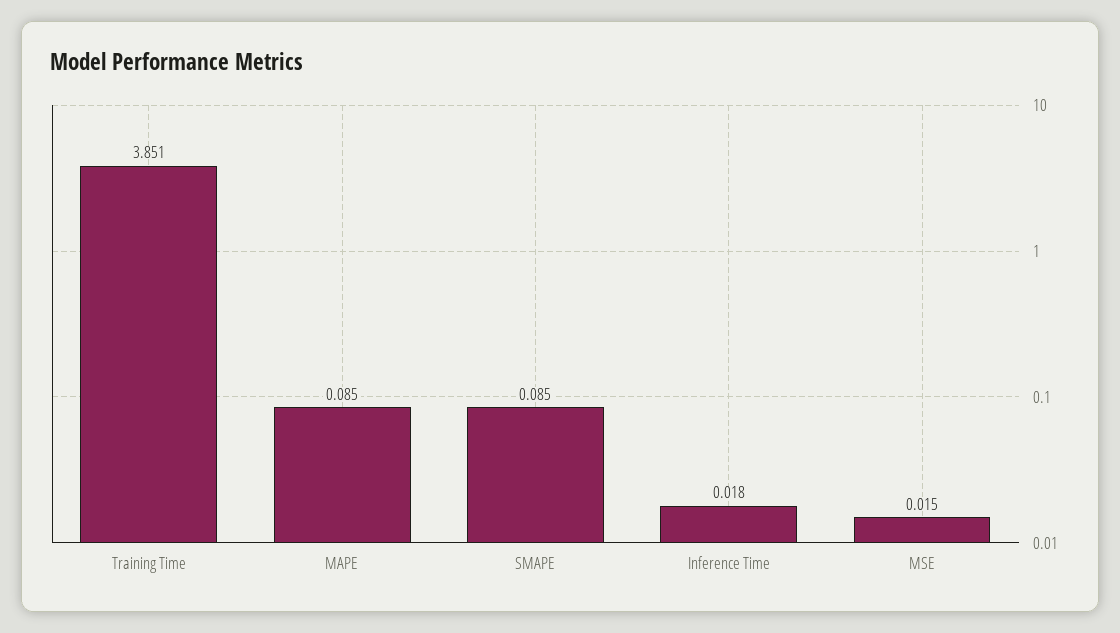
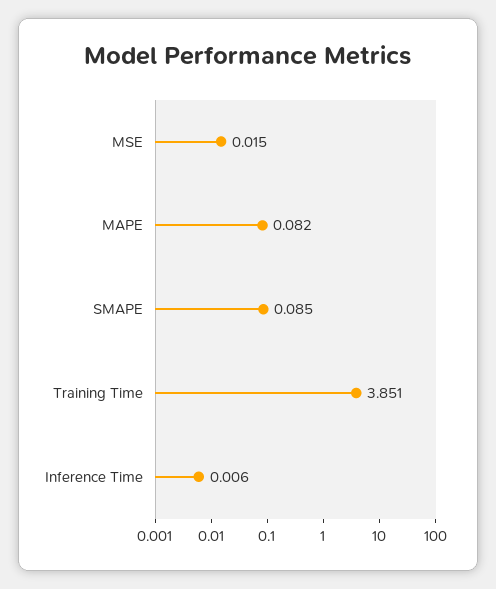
MAPE: 0.085 -> 0.082
Inference Time: 0.018 -> 0.006

